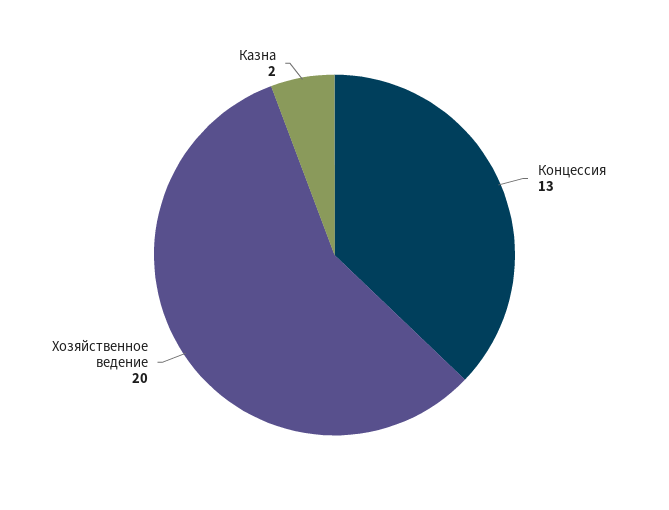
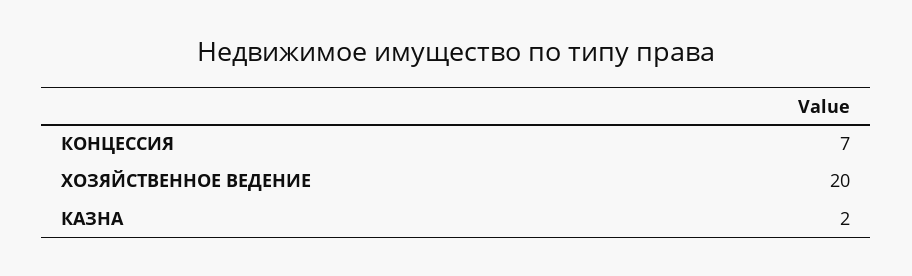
Концессия: 13 -> 7

